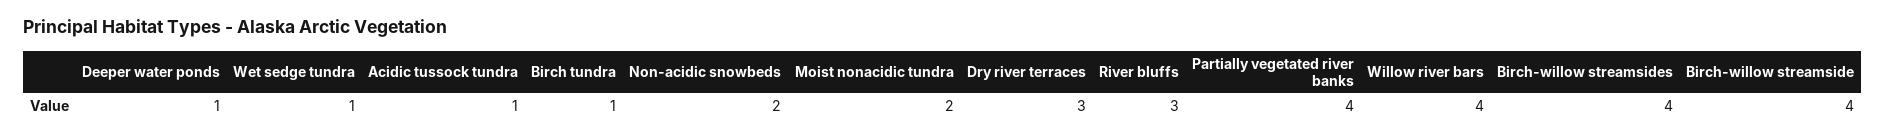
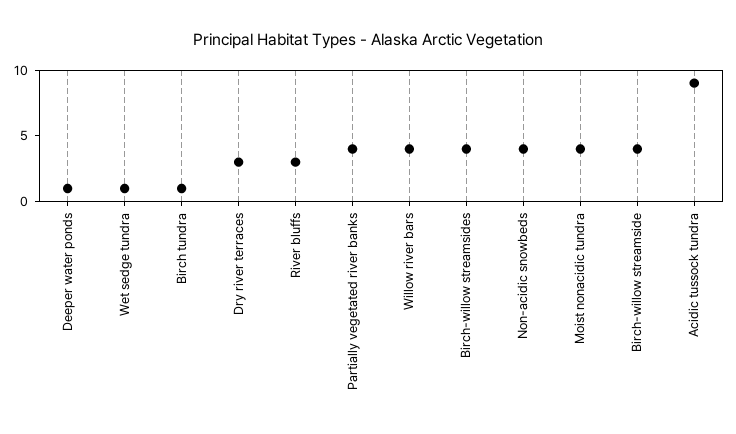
Acidic tussock tundra: 1 -> 9
Non-acidic snowbeds: 2 -> 4
Moist nonacidic tundra: 2 -> 4

